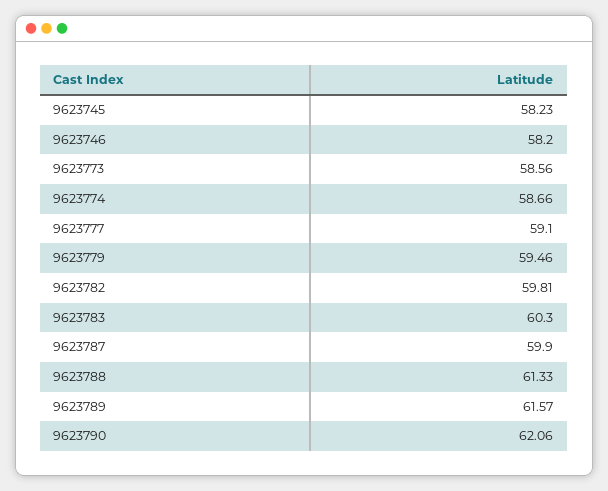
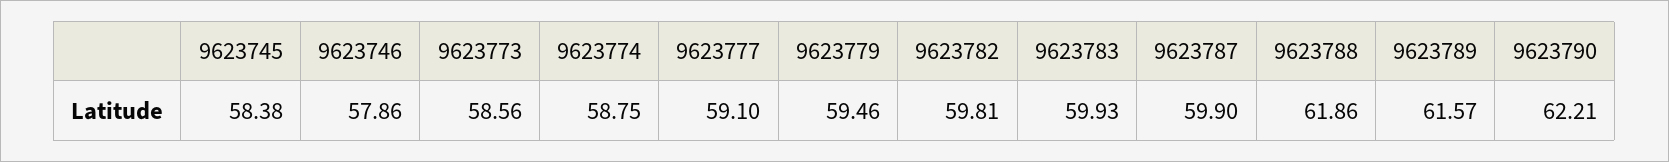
9623745: 58.23 -> 58.38
9623746: 58.2 -> 57.86
9623774: 58.66 -> 58.75
9623783: 60.3 -> 59.93
9623788: 61.33 -> 61.86
9623790: 62.06 -> 62.21

